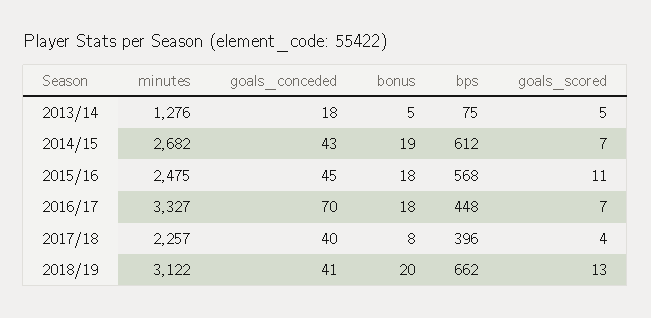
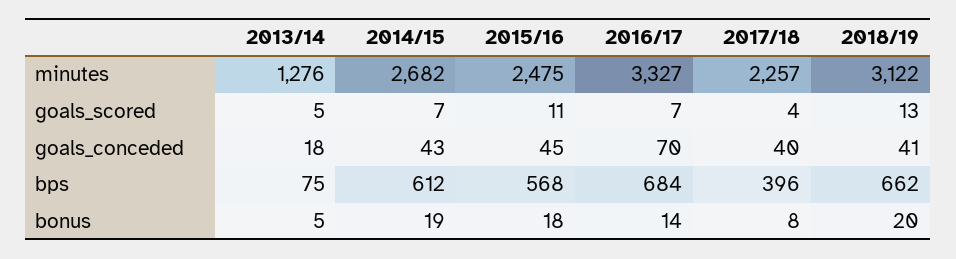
bonus, 2016/17: 18 -> 14
bps, 2016/17: 448 -> 684

